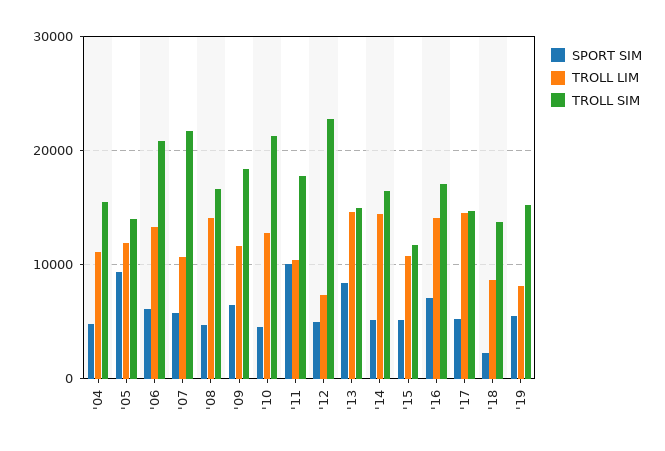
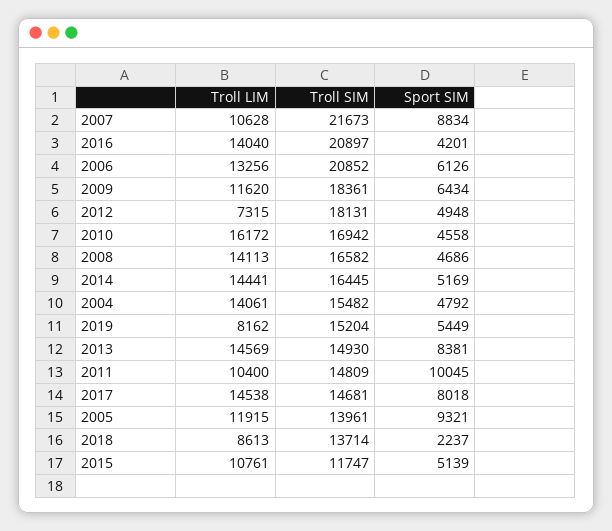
TROLL LIM, '04: 11000 -> 14061
SPORT SIM, '07: 6000 -> 8834
TROLL LIM, '10: 13000 -> 16172
TROLL SIM, '10: 21000 -> 16942
TROLL SIM, '11: 18000 -> 14809
TROLL SIM, '12: 23000 -> 18131
SPORT SIM, '16: 7000 -> 4201
TROLL SIM, '16: 17000 -> 20897
SPORT SIM, '17: 5000 -> 8018

